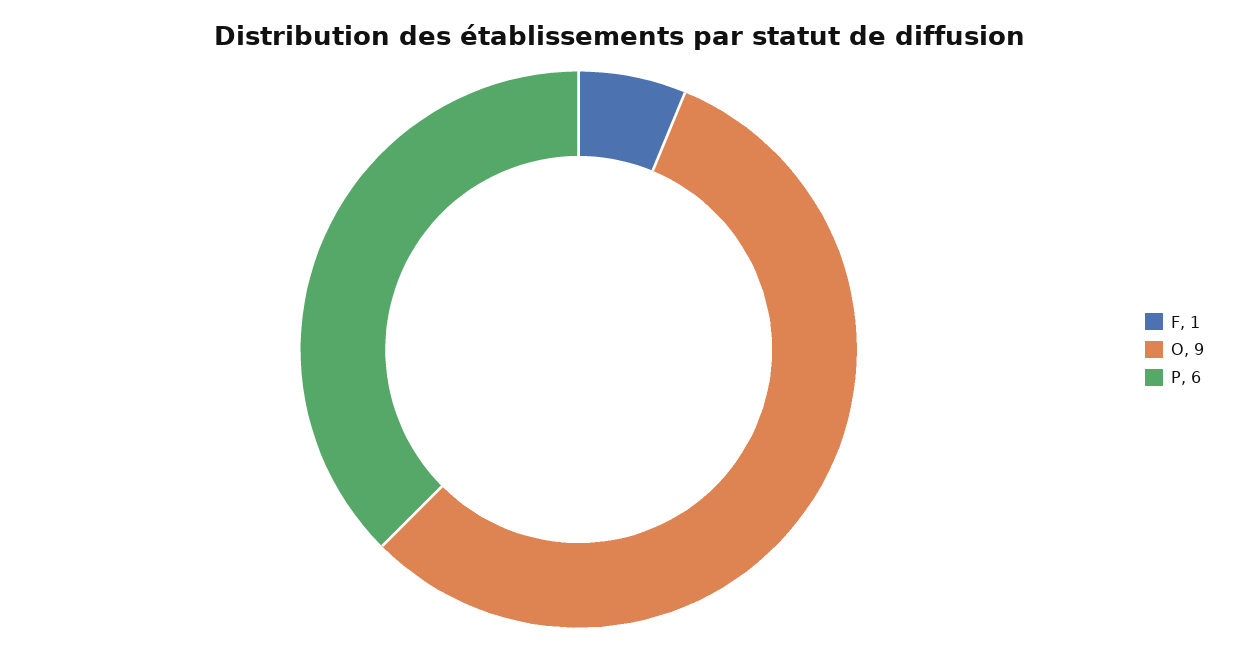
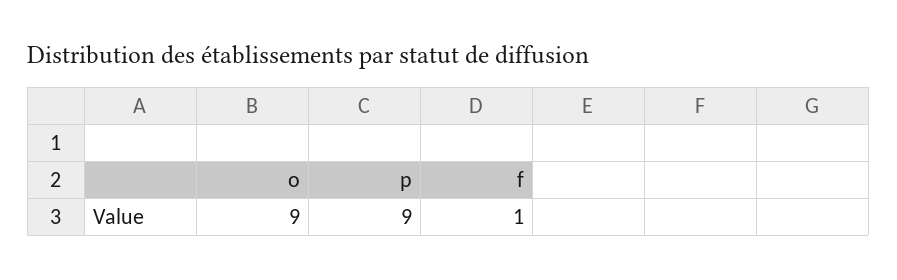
P: 6 -> 9

